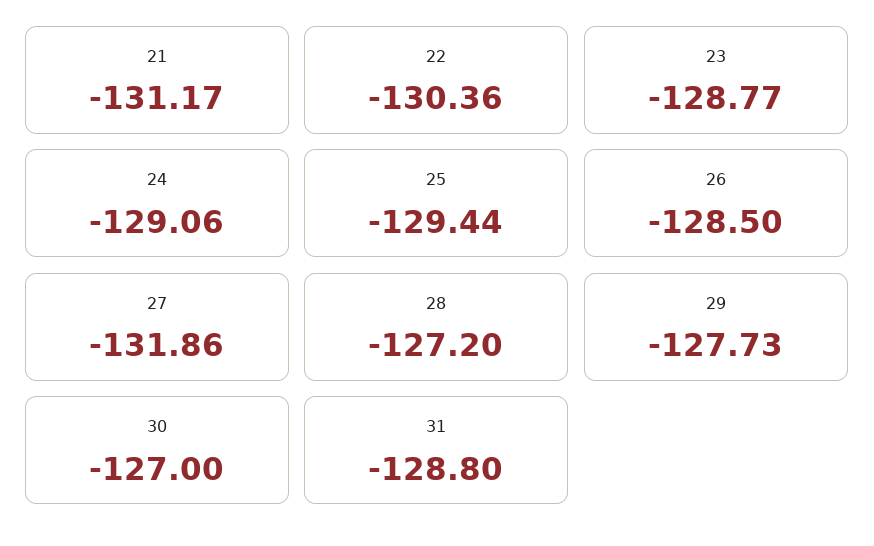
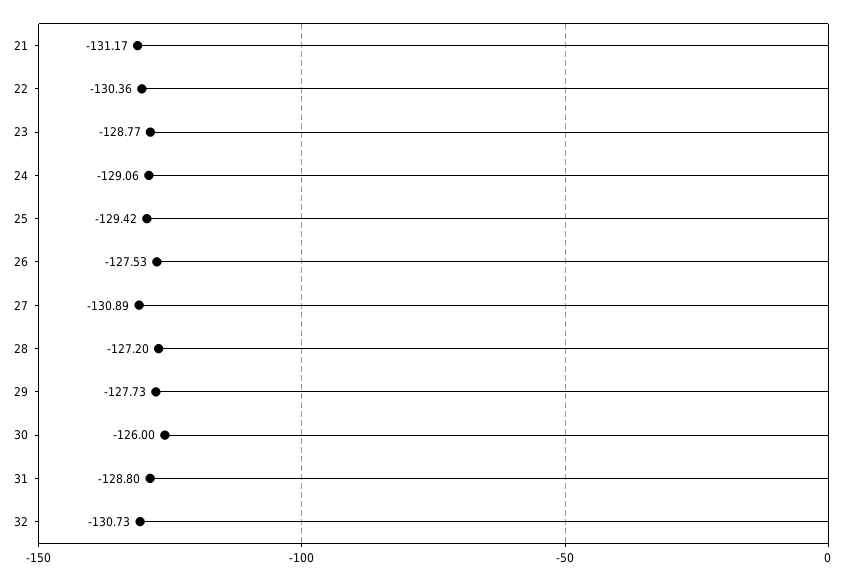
25: -129.44 -> -129.42
26: -128.5 -> -127.53
27: -131.86 -> -130.89
30: -127 -> -126
32: none -> -130.73

